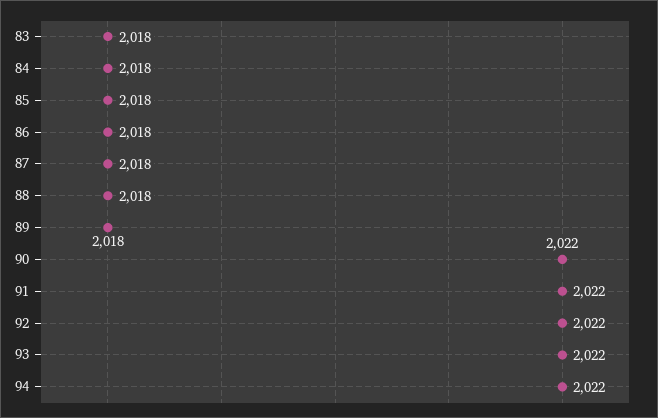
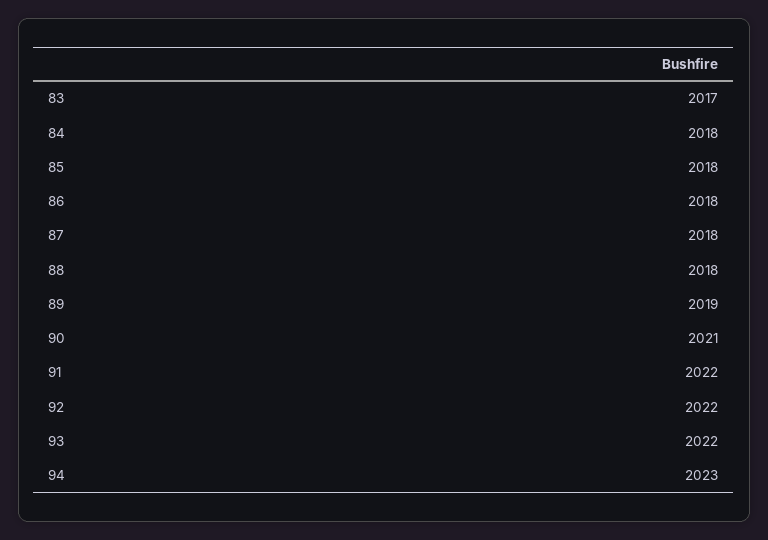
83: 2018 -> 2017
89: 2018 -> 2019
90: 2022 -> 2021
94: 2022 -> 2023

